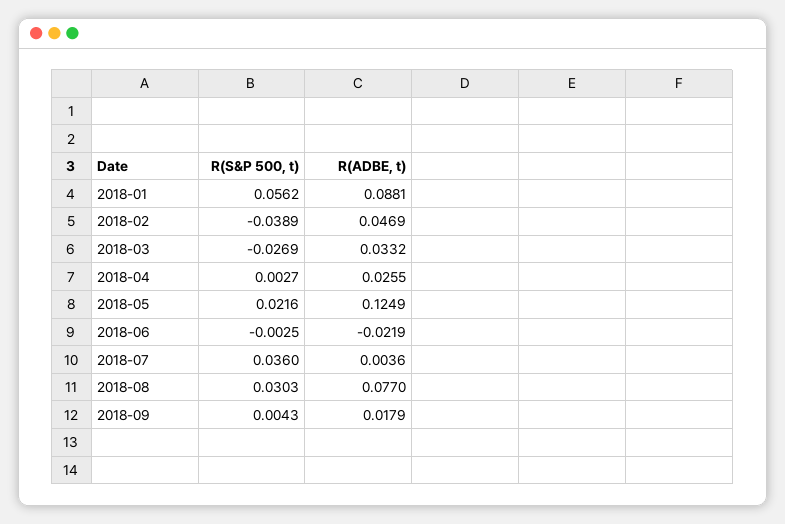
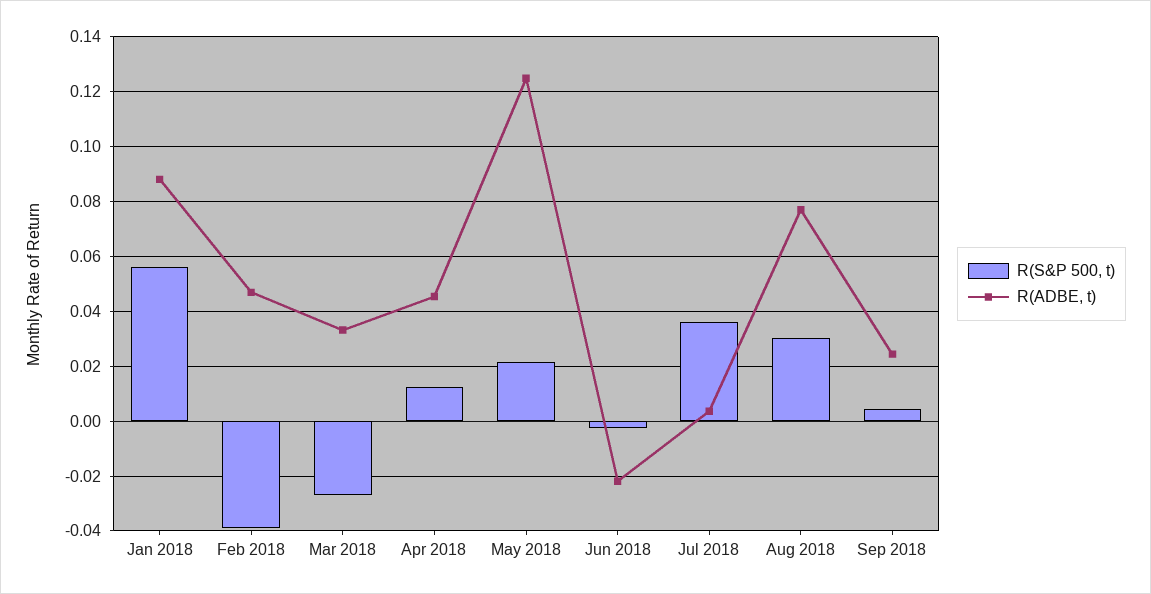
R(S&P 500, t), 2018-04: 0.0027 -> 0.0125
R(ADBE, t), 2018-04: 0.0255 -> 0.045
R(ADBE, t), 2018-09: 0.0179 -> 0.025

